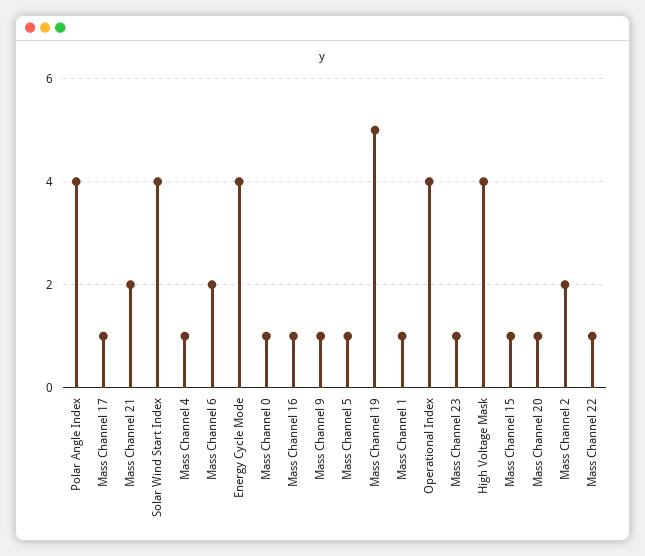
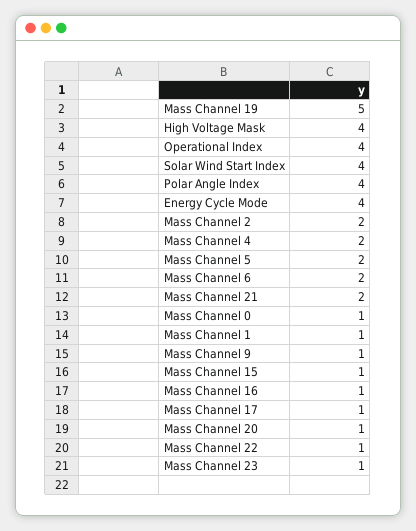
Mass Channel 4: 1 -> 2
Mass Channel 5: 1 -> 2

